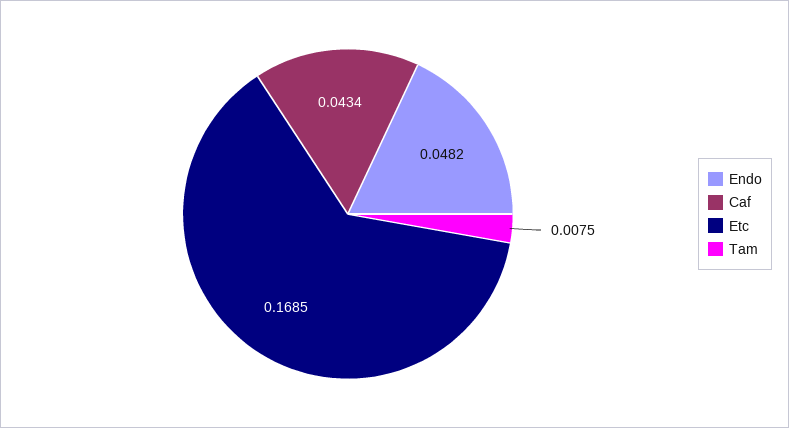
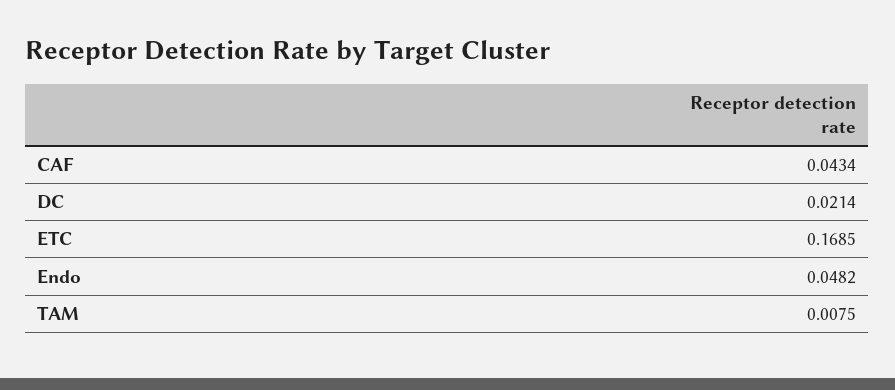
DC: none -> 0.0214

